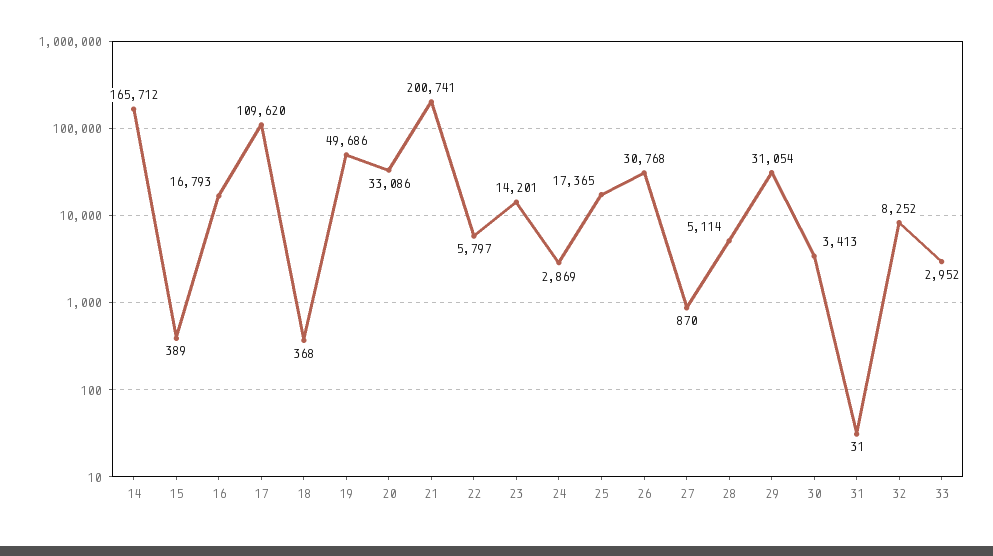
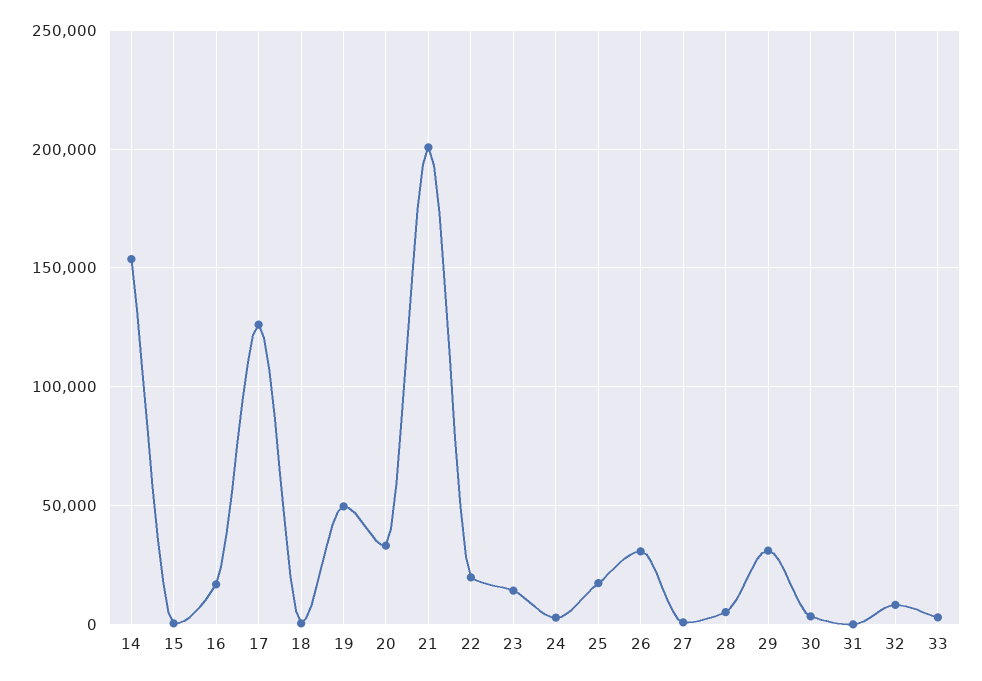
14: 165712 -> 155000
17: 109620 -> 125000
22: 5797 -> 20000

